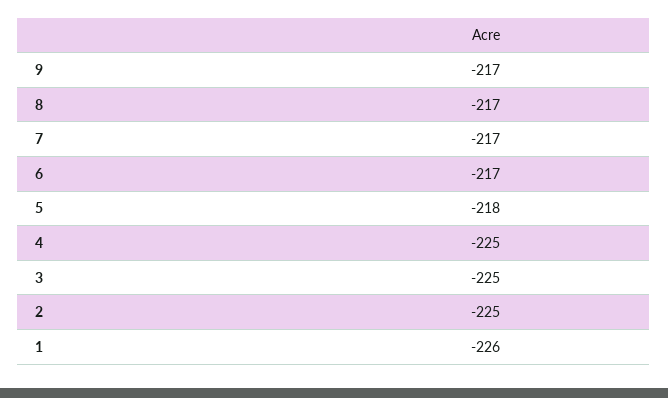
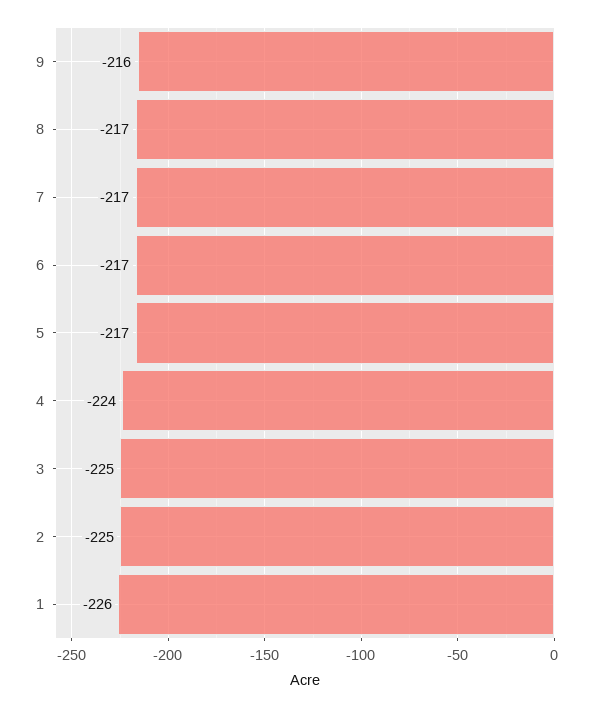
9: -217 -> -216
5: -218 -> -217
4: -225 -> -224

